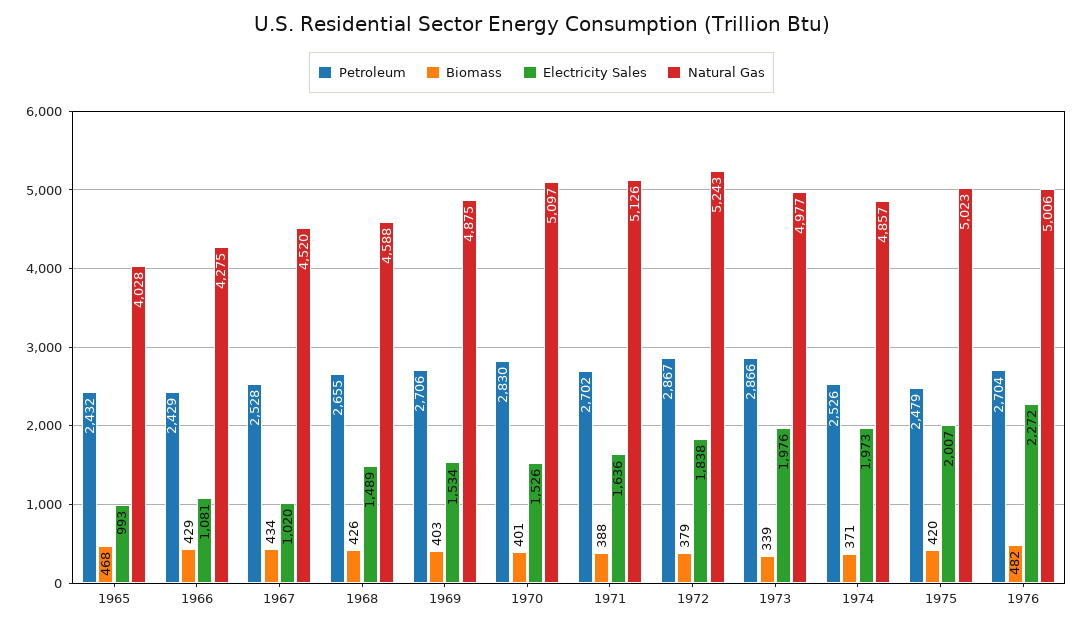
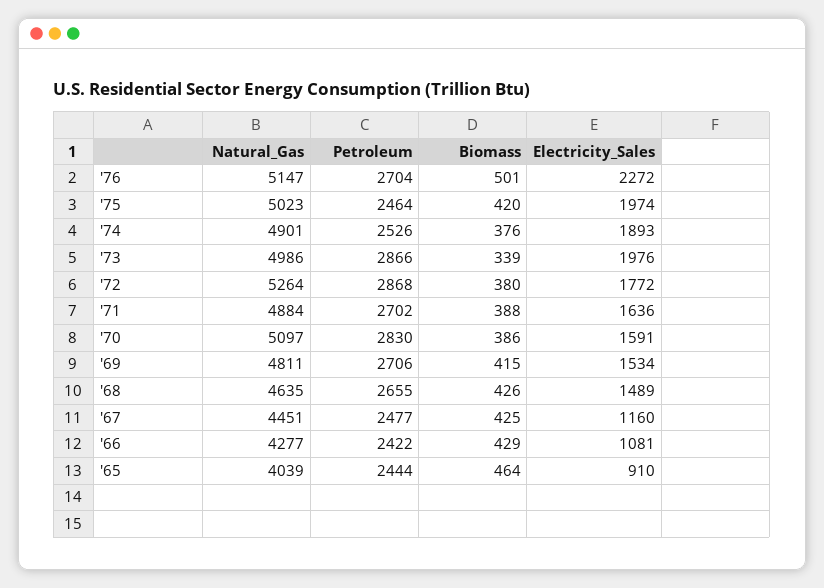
Petroleum, 1965: 2432 -> 2444
Biomass, 1965: 468 -> 464
Electricity Sales, 1965: 993 -> 910
Natural Gas, 1965: 4028 -> 4039
Petroleum, 1966: 2429 -> 2422
Natural Gas, 1966: 4275 -> 4277
Petroleum, 1967: 2528 -> 2477
Biomass, 1967: 434 -> 425
Electricity Sales, 1967: 1020 -> 1160
Natural Gas, 1967: 4520 -> 4451
Natural Gas, 1968: 4588 -> 4635
Biomass, 1969: 403 -> 415
Natural Gas, 1969: 4875 -> 4811
Biomass, 1970: 401 -> 386
Electricity Sales, 1970: 1526 -> 1591
Natural Gas, 1971: 5126 -> 4884
Petroleum, 1972: 2867 -> 2868
Biomass, 1972: 379 -> 380
Electricity Sales, 1972: 1838 -> 1772
Natural Gas, 1972: 5243 -> 5264
Natural Gas, 1973: 4977 -> 4986
Biomass, 1974: 371 -> 376
Electricity Sales, 1974: 1973 -> 1893
Natural Gas, 1974: 4857 -> 4901
Petroleum, 1975: 2479 -> 2464
Electricity Sales, 1975: 2007 -> 1974
Biomass, 1976: 482 -> 501
Natural Gas, 1976: 5006 -> 5147

